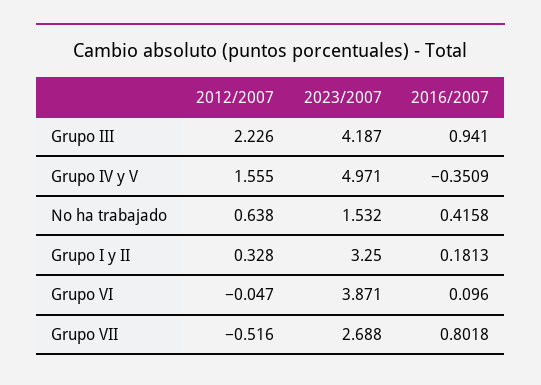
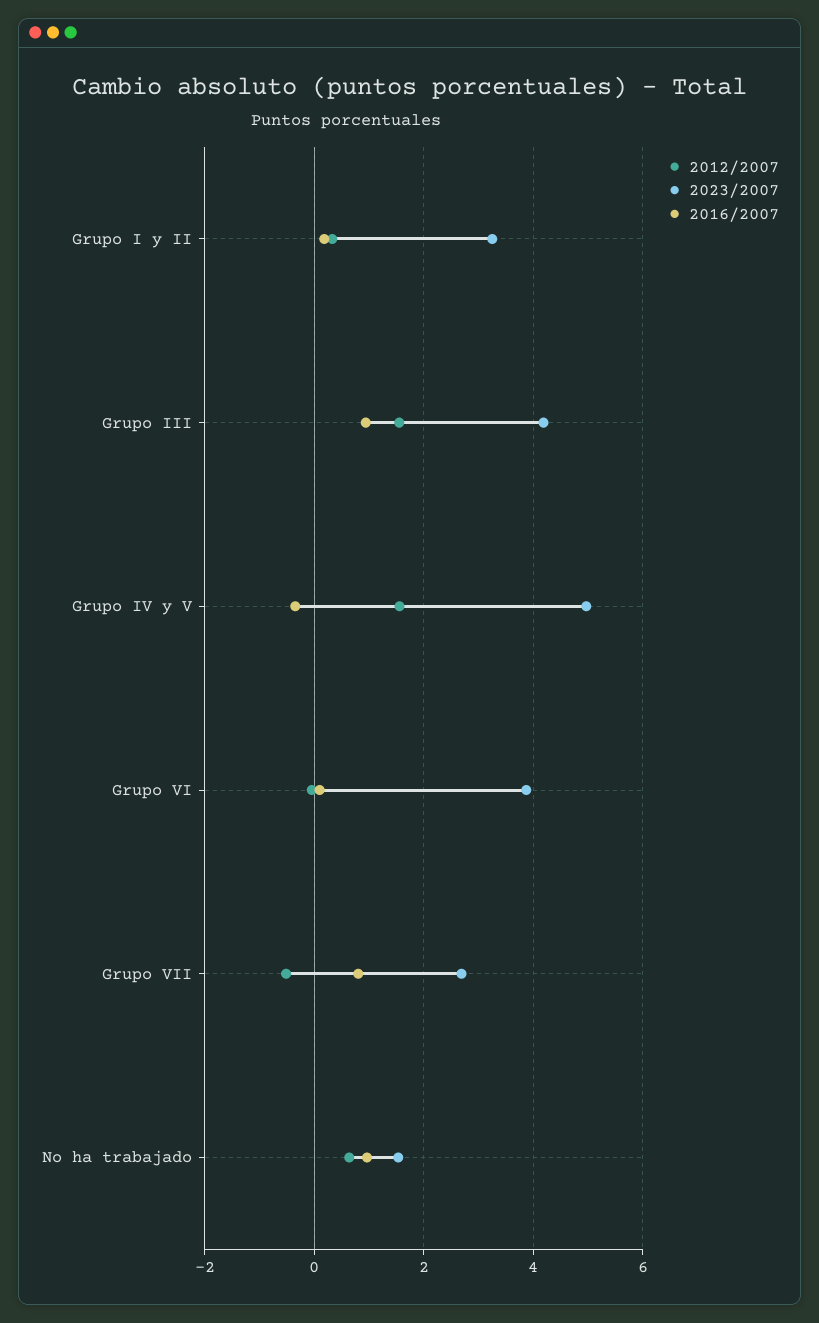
2012/2007, Grupo III: 2.226 -> 1.6
2016/2007, No ha trabajado: 0.4158 -> 1

